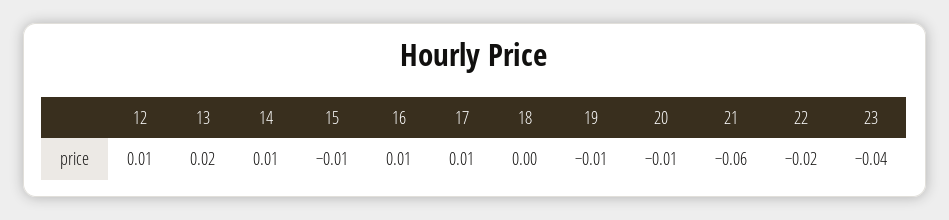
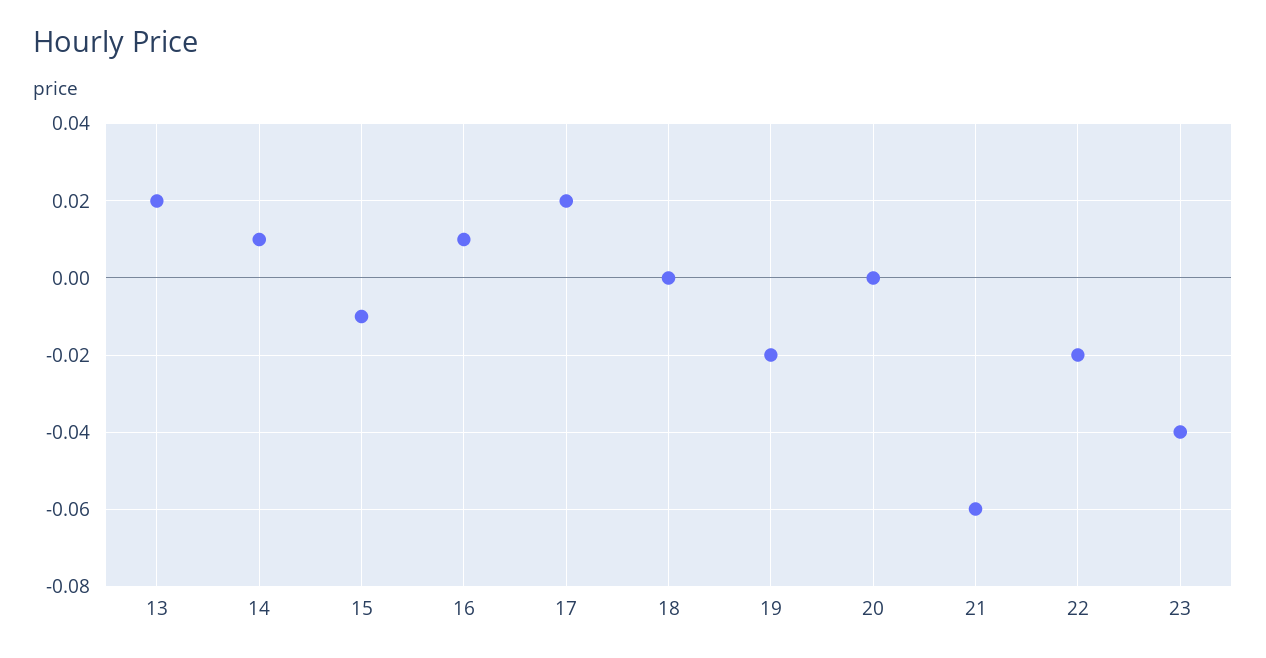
12: 0.01 -> none
17: 0.01 -> 0.02
19: -0.01 -> -0.02
20: -0.01 -> 0

